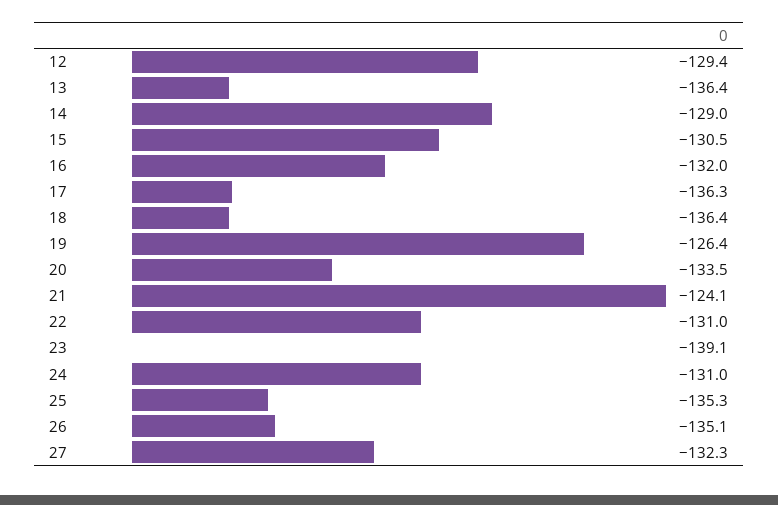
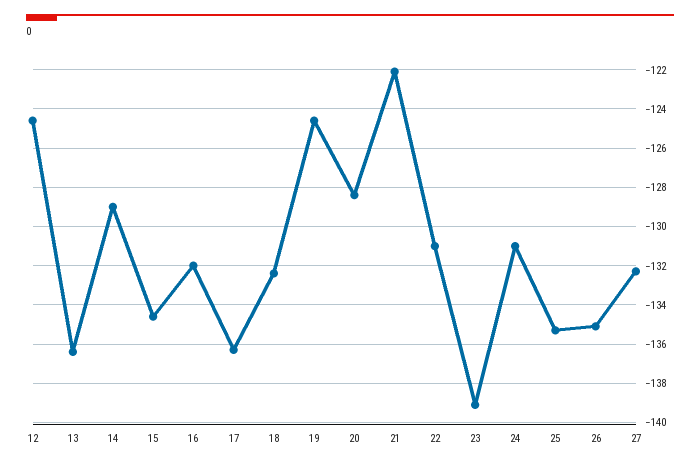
12: -129.4 -> -124.5
15: -130.5 -> -134.5
18: -136.4 -> -132.5
19: -126.4 -> -124.5
20: -133.5 -> -128.5
21: -124.1 -> -122

